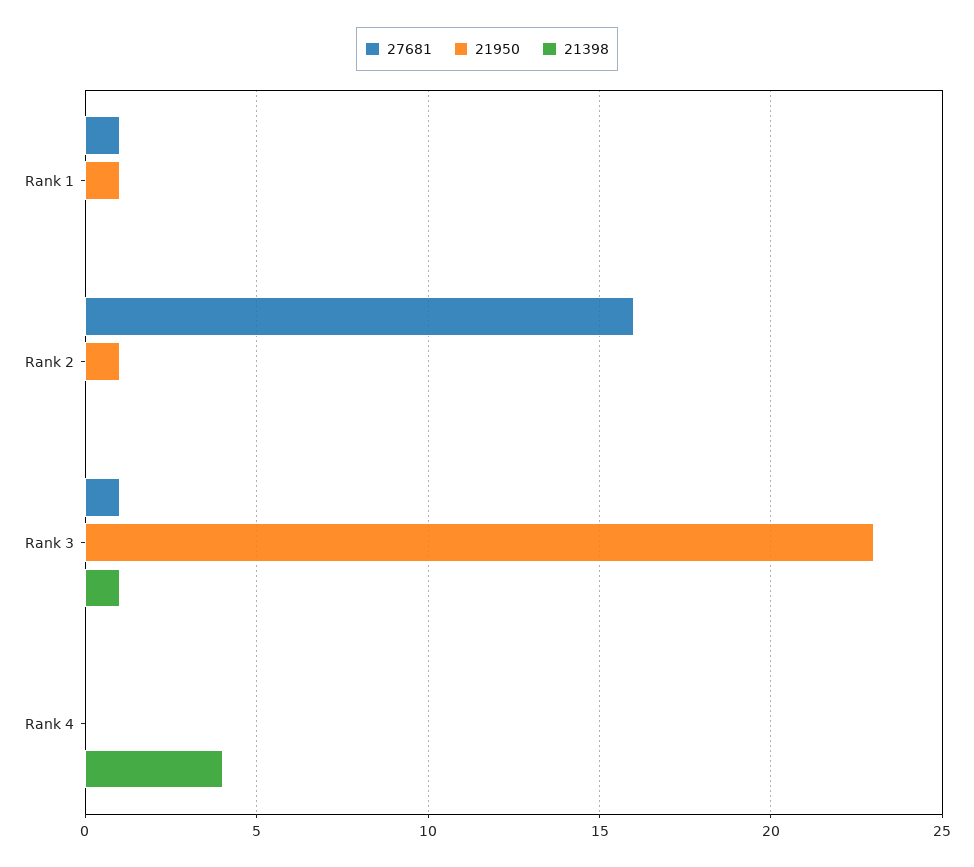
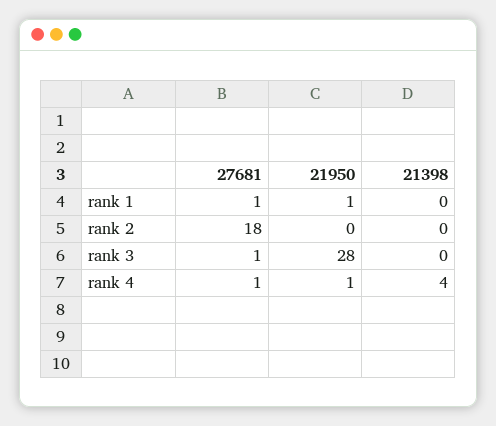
27681, Rank 2: 16 -> 18
21950, Rank 2: 1 -> 0
21950, Rank 3: 23 -> 28
21398, Rank 3: 1 -> 0
27681, Rank 4: 0 -> 1
21950, Rank 4: 0 -> 1

